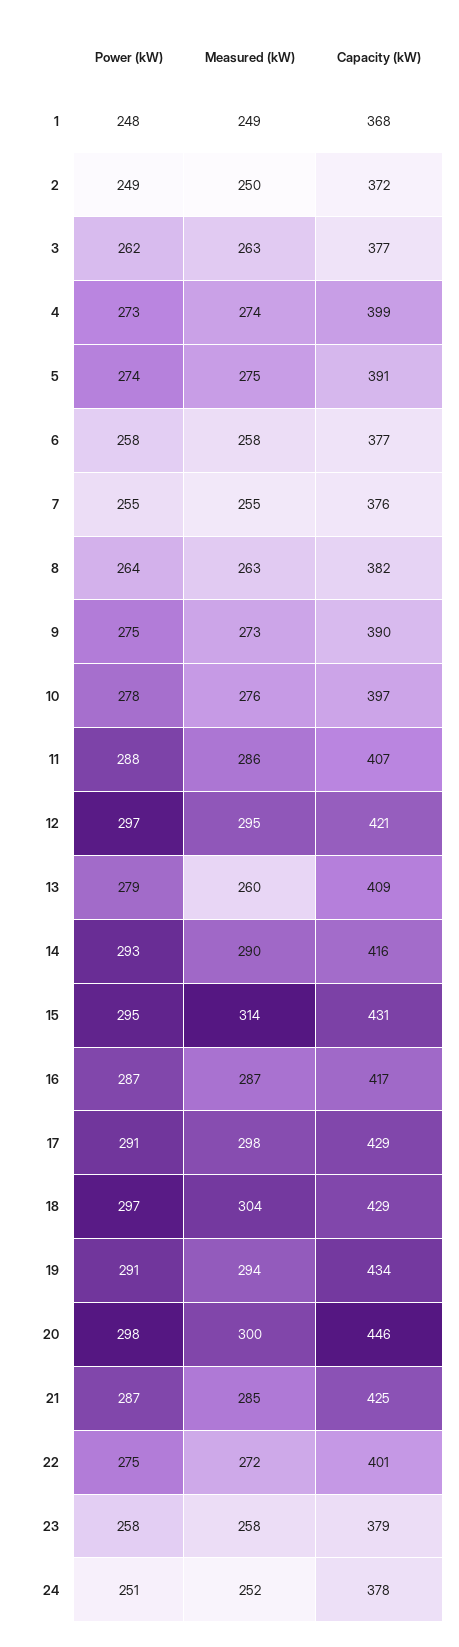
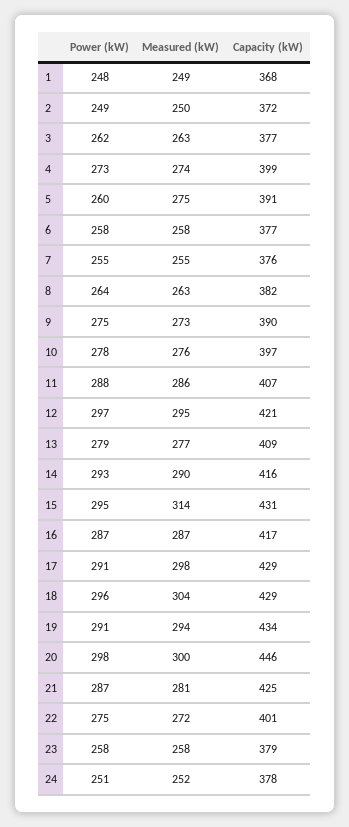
Power (kW), 5: 274 -> 260
Measured (kW), 13: 260 -> 277
Power (kW), 18: 297 -> 296
Measured (kW), 21: 285 -> 281

